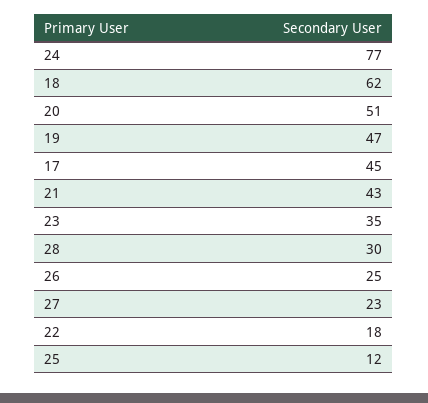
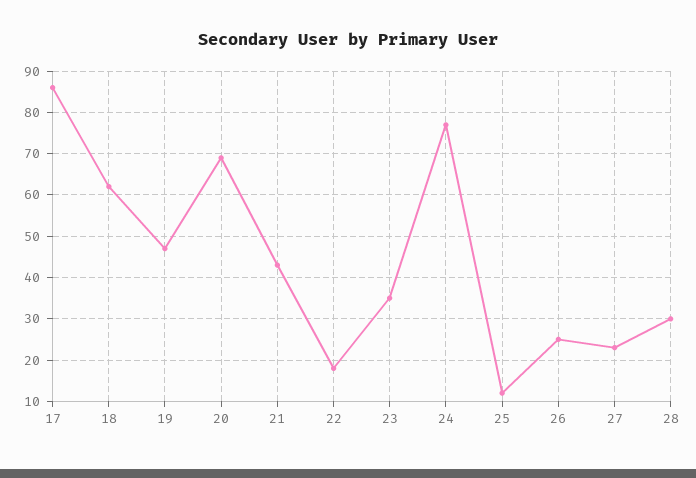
20: 51 -> 70
17: 45 -> 85

